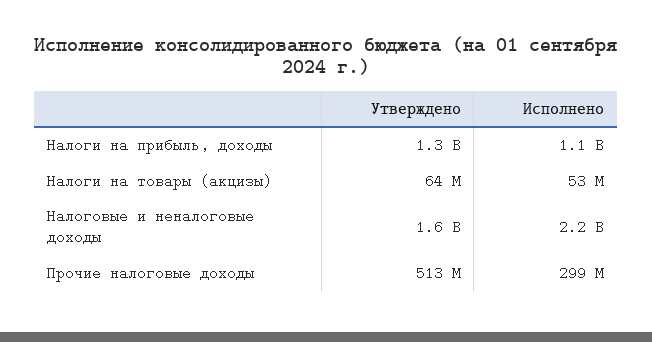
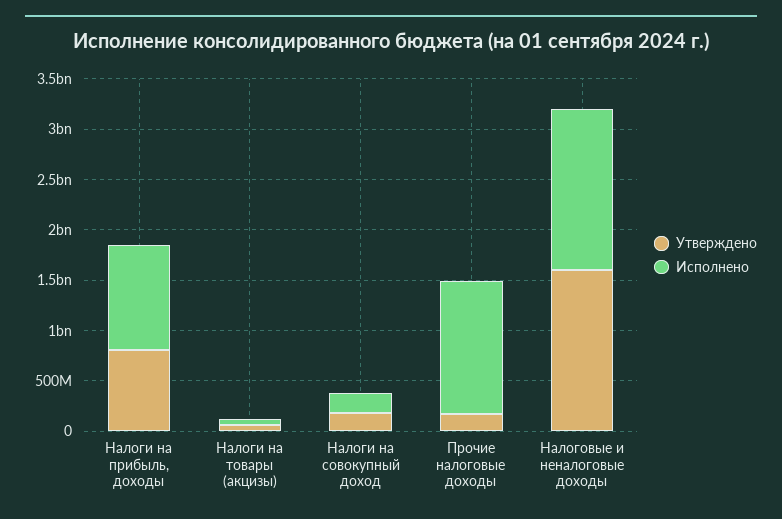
Утверждено, Налоги на прибыль, доходы: 1300000000 -> 800000000
Исполнено, Налоговые и неналоговые доходы: 2200000000 -> 1600000000
Утверждено, Прочие налоговые доходы: 513000000 -> 200000000
Исполнено, Прочие налоговые доходы: 299000000 -> 1300000000
Утверждено, Налоги на совокупный доход: none -> 200000000
Исполнено, Налоги на совокупный доход: none -> 200000000

